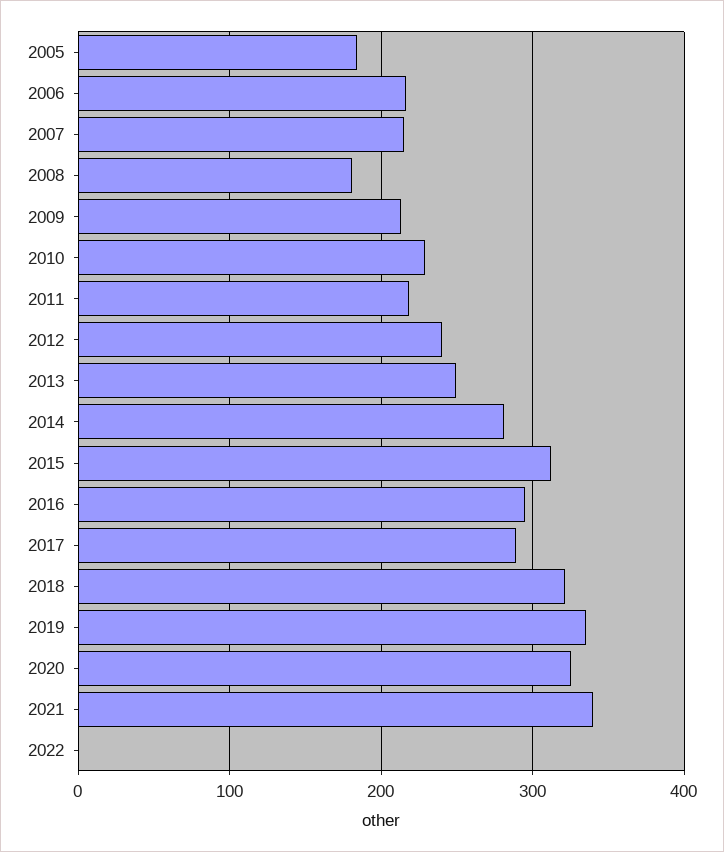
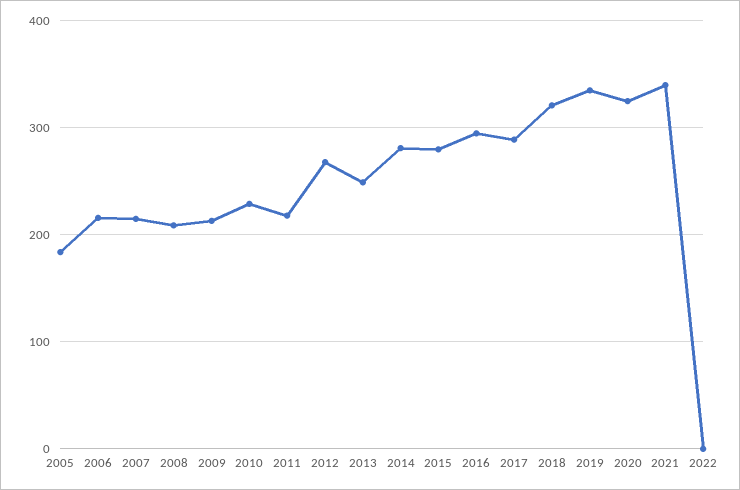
2008: 180 -> 210
2012: 240 -> 270
2015: 310 -> 280

